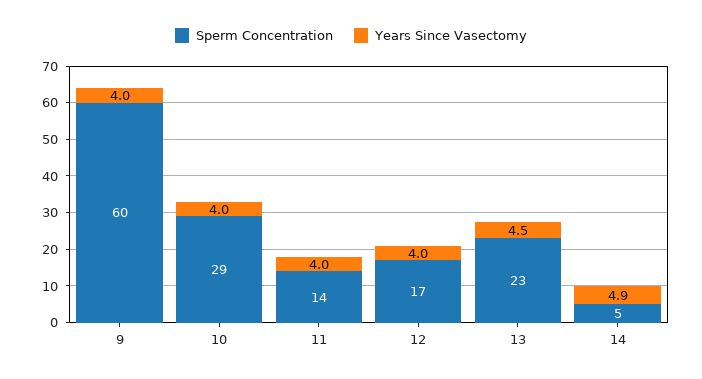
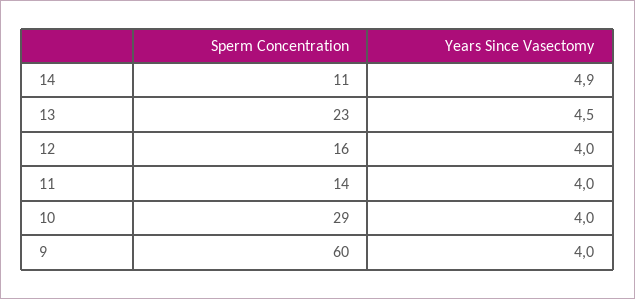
Sperm Concentration, 12: 17 -> 16
Sperm Concentration, 14: 5 -> 11

